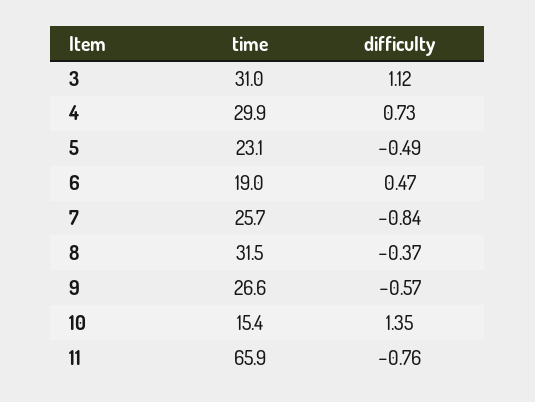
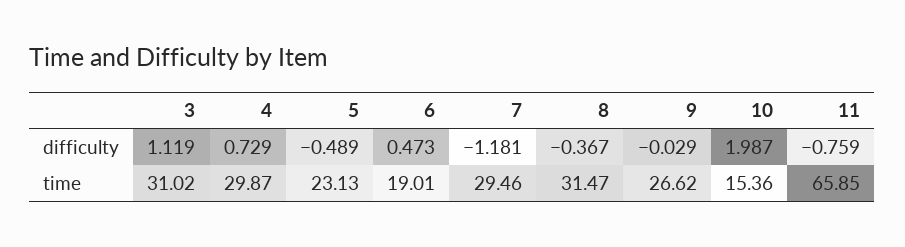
time, 7: 25.7 -> 29.46
difficulty, 7: -0.84 -> -1.181
difficulty, 9: -0.57 -> -0.029
difficulty, 10: 1.35 -> 1.987

